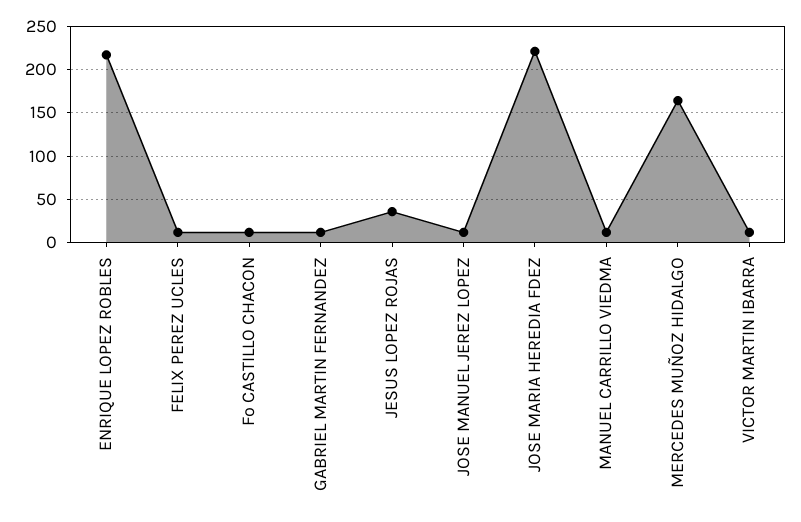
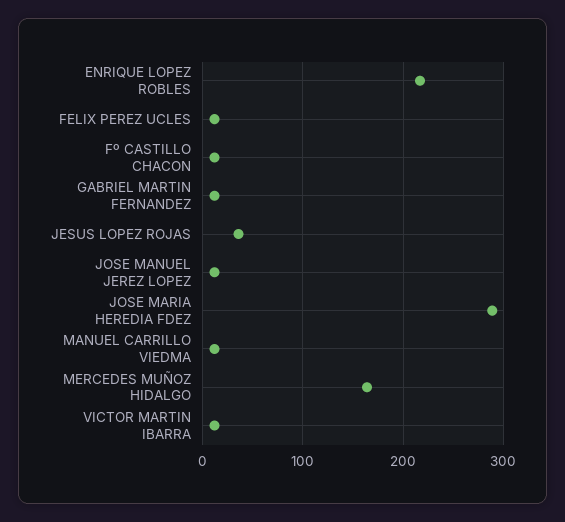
JOSE MARIA HEREDIA FDEZ: 220 -> 290

